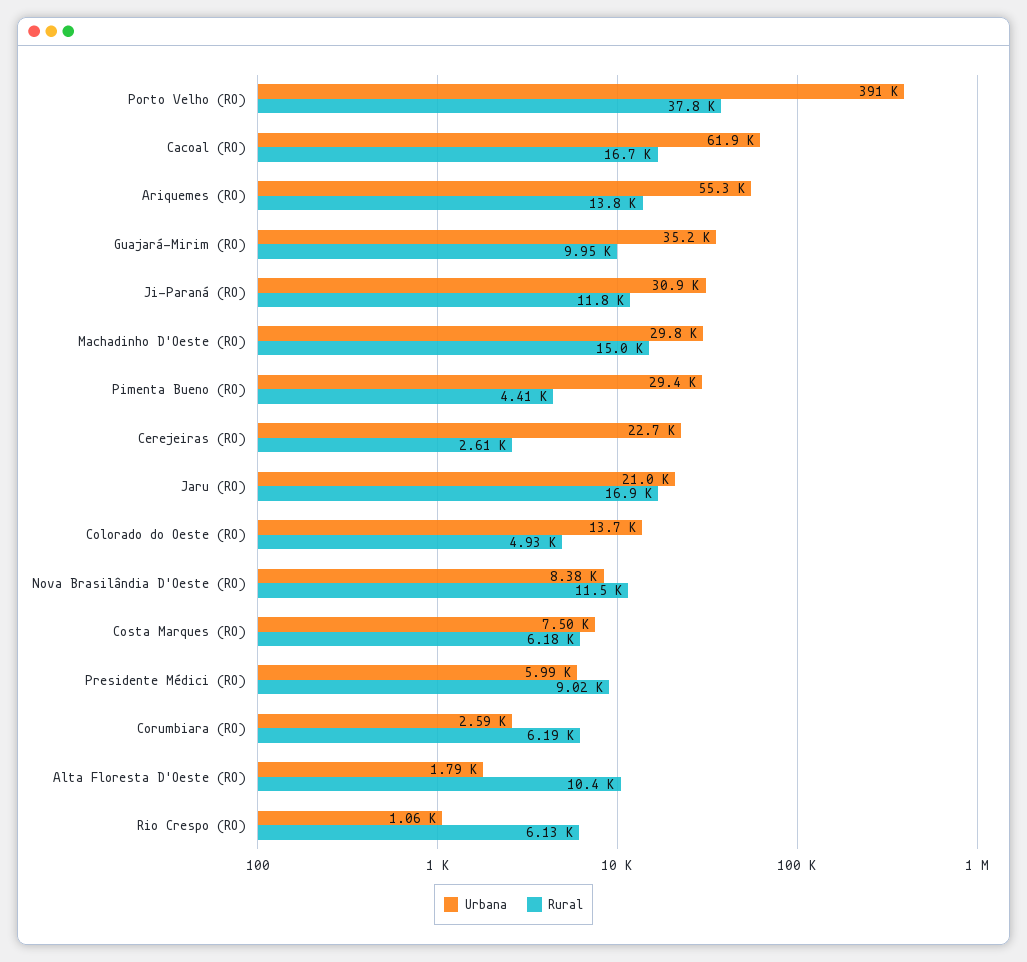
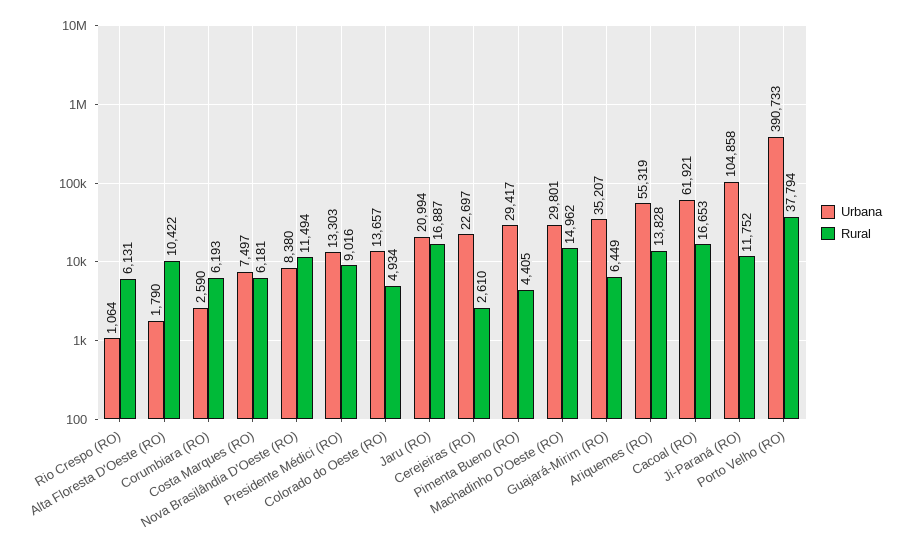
Rural, Guajará-Mirim (RO): 9950 -> 6449
Urbana, Ji-Paraná (RO): 30900 -> 104858
Urbana, Presidente Médici (RO): 5990 -> 13303

